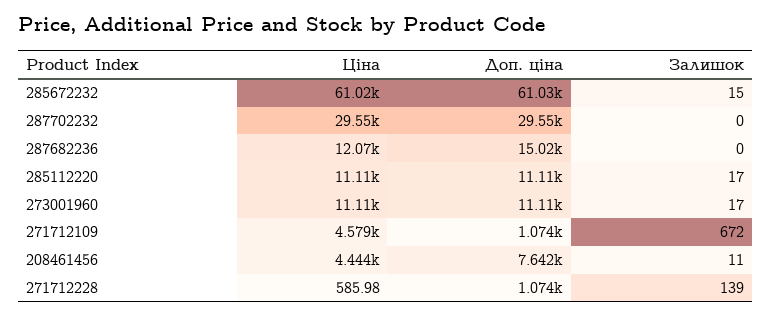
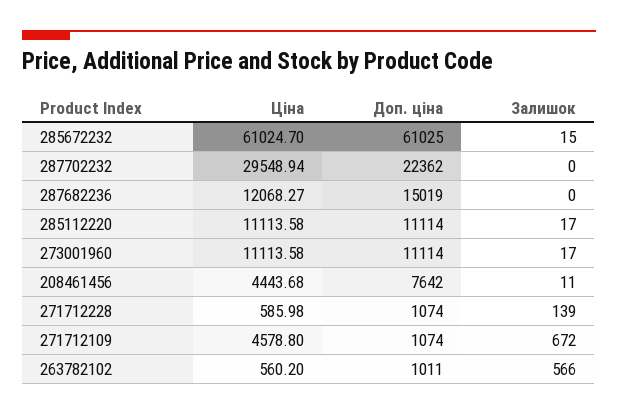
Доп. ціна, 287702232: 29550 -> 22362
Ціна, 263782102: none -> 560.2
Доп. ціна, 263782102: none -> 1011
Залишок, 263782102: none -> 566

